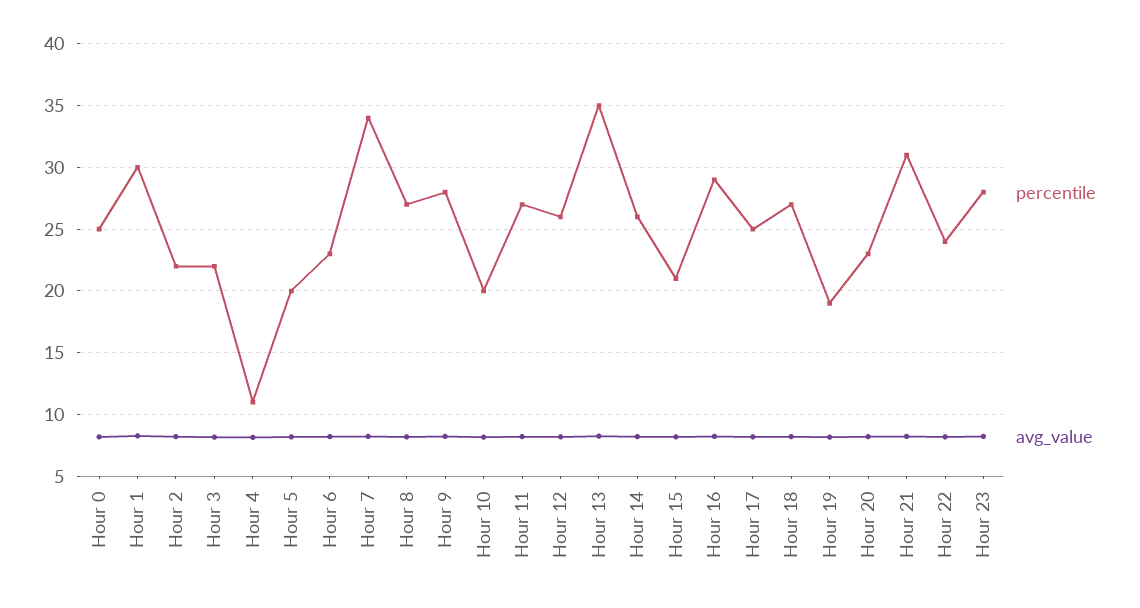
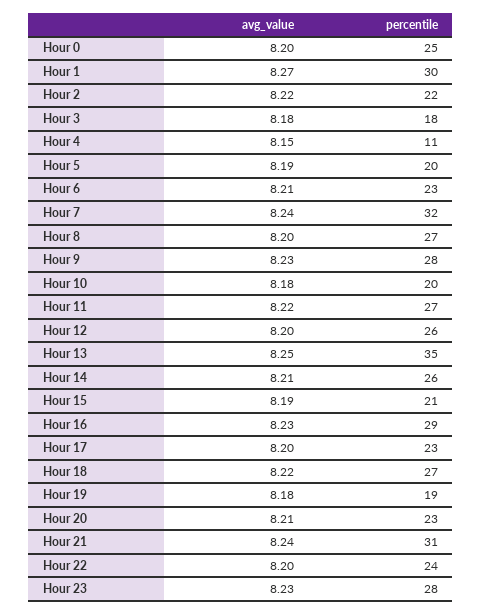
percentile, Hour 3: 22 -> 18
percentile, Hour 7: 34 -> 32
percentile, Hour 17: 25 -> 23

